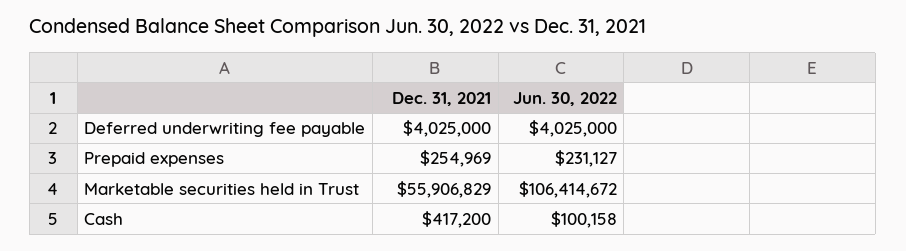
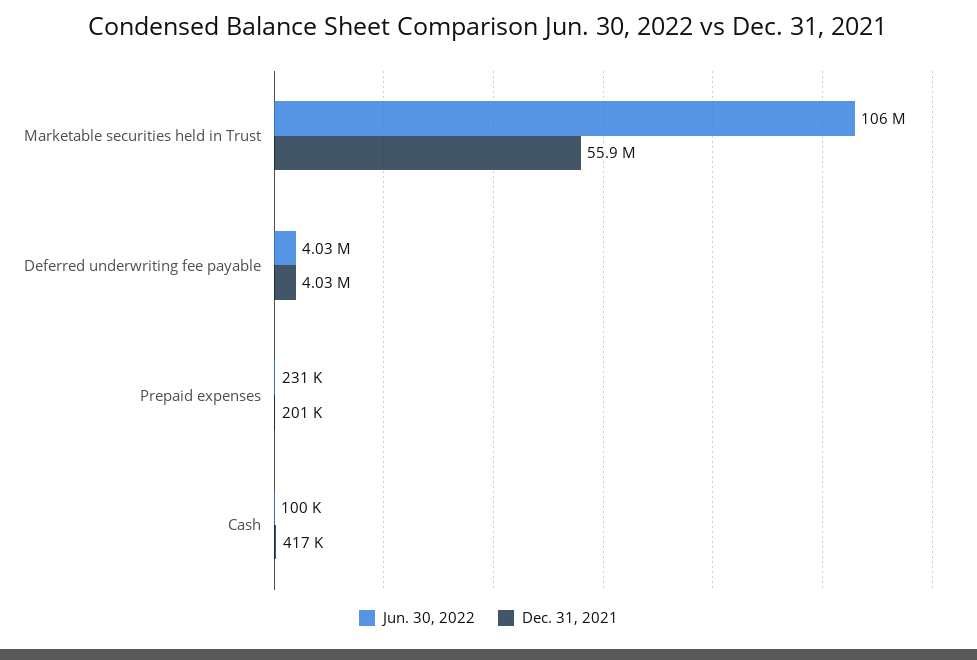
Dec. 31, 2021, Prepaid expenses: 254969 -> 201000

